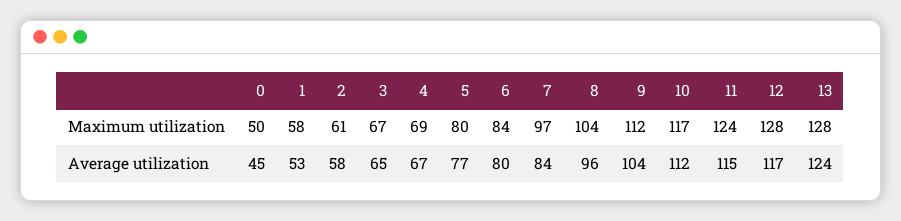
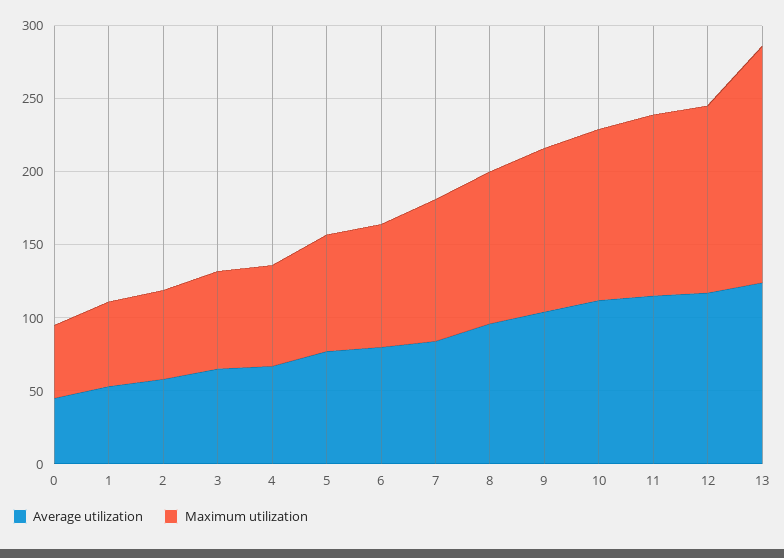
Maximum utilization, 13: 128 -> 160

